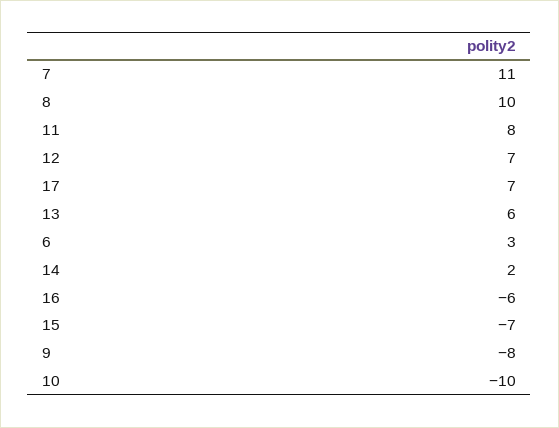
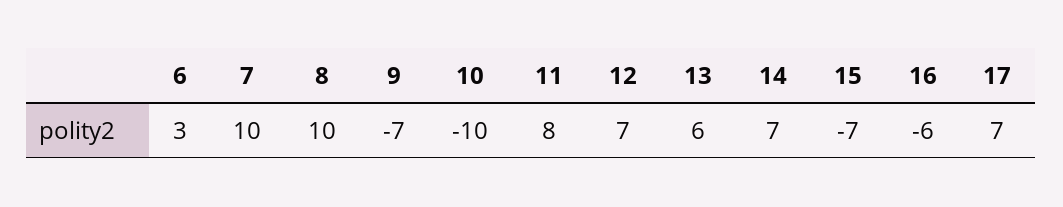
7: 11 -> 10
14: 2 -> 7
9: -8 -> -7

